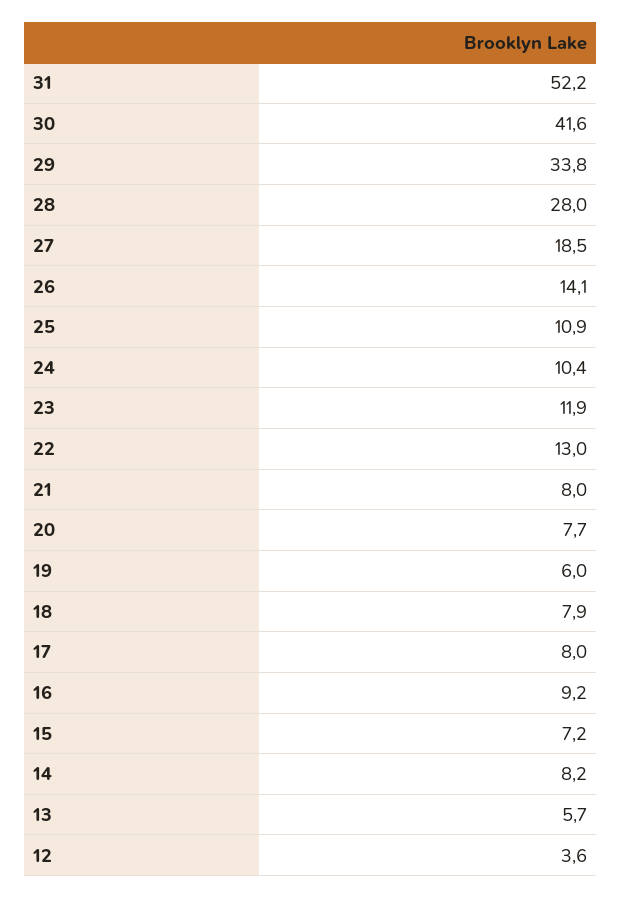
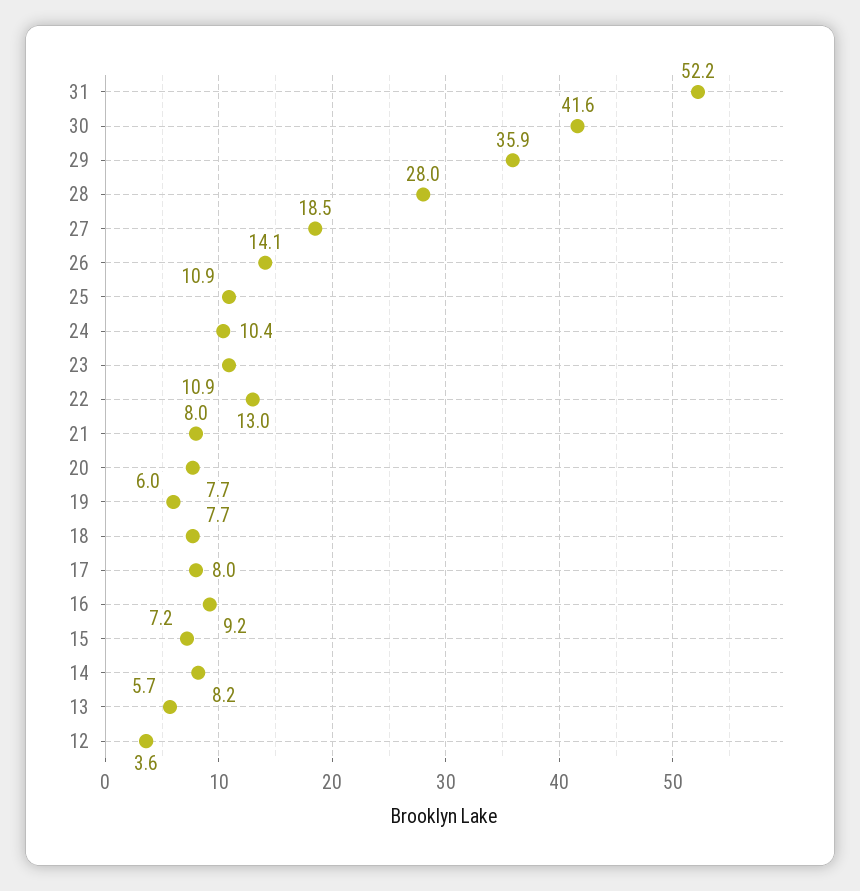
29: 33.8 -> 35.9
23: 11.9 -> 10.9
18: 7.9 -> 7.7

